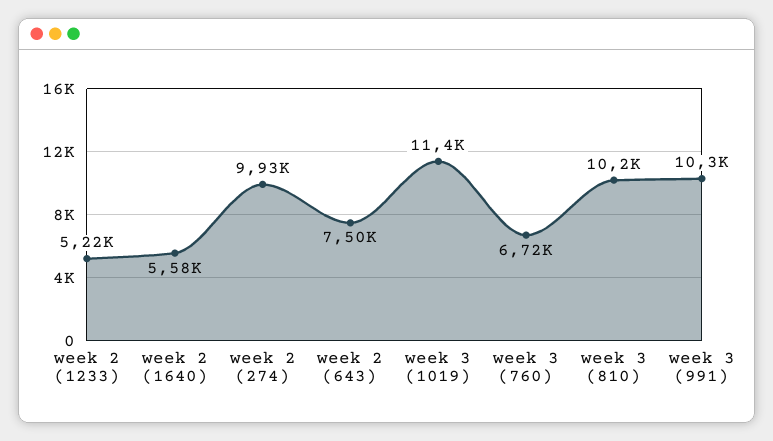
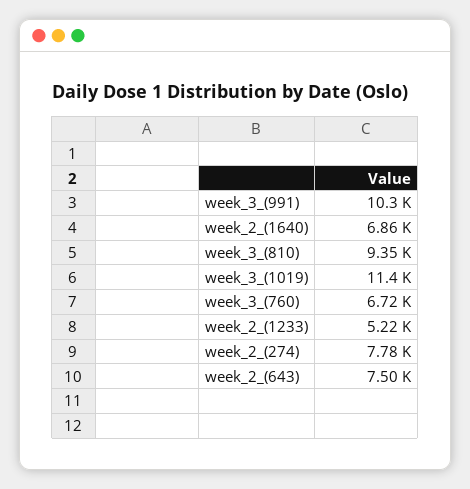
week 2 (1640): 5580 -> 6860
week 2 (274): 9930 -> 7780
week 3 (810): 10200 -> 9350

